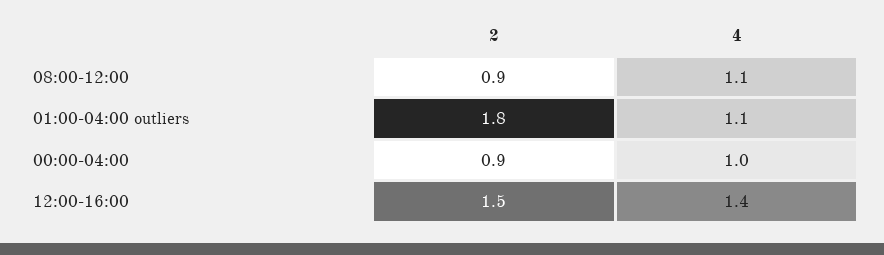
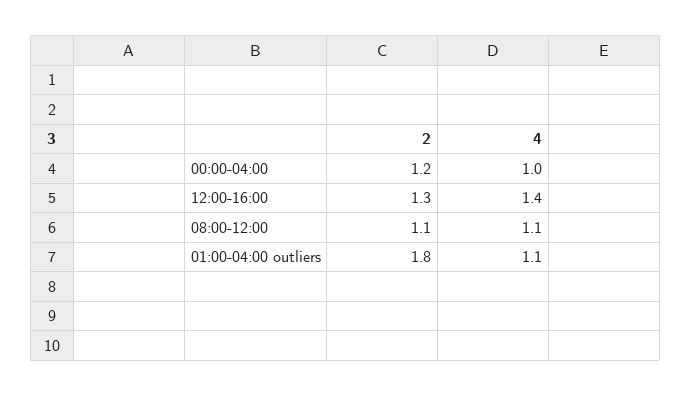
2, 08:00-12:00: 0.9 -> 1.1
2, 00:00-04:00: 0.9 -> 1.2
2, 12:00-16:00: 1.5 -> 1.3

